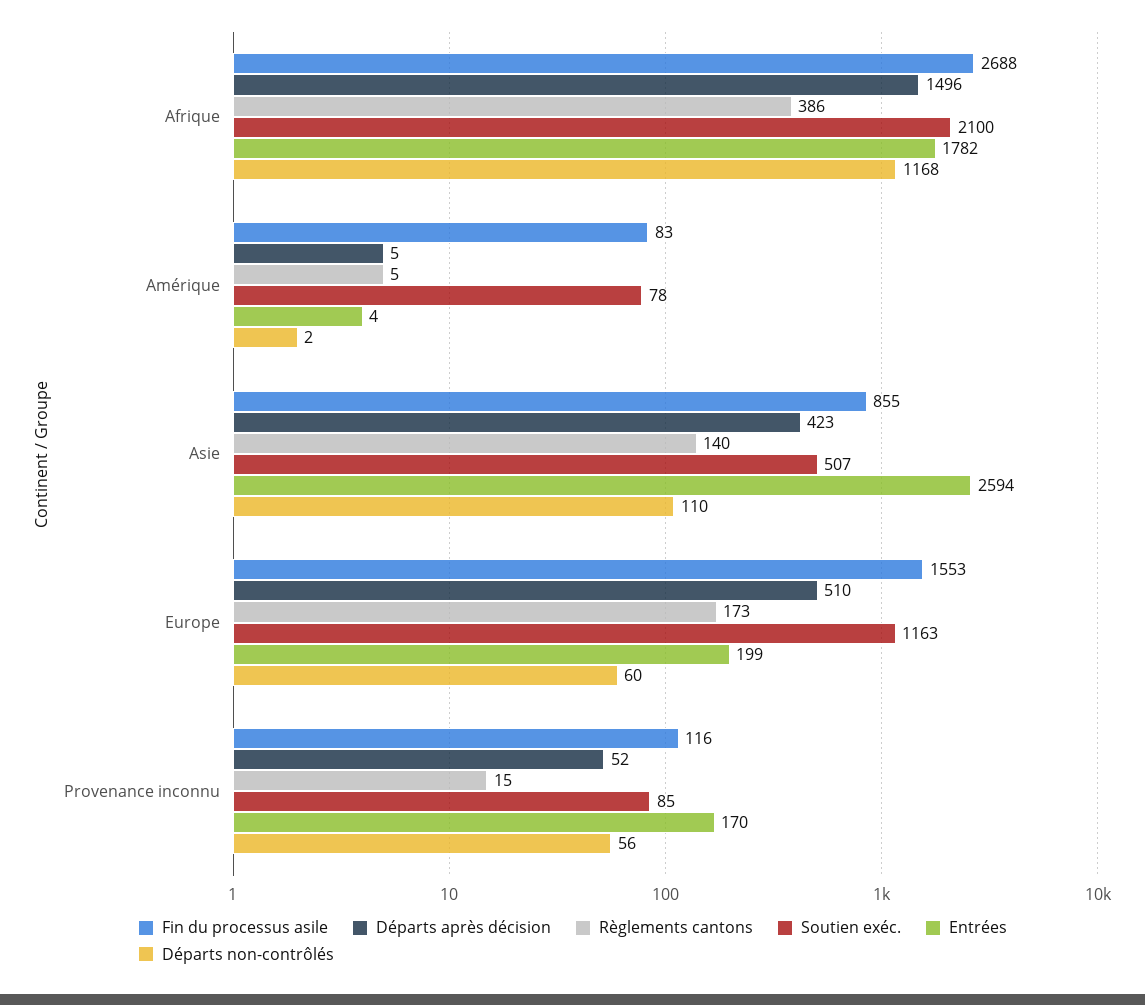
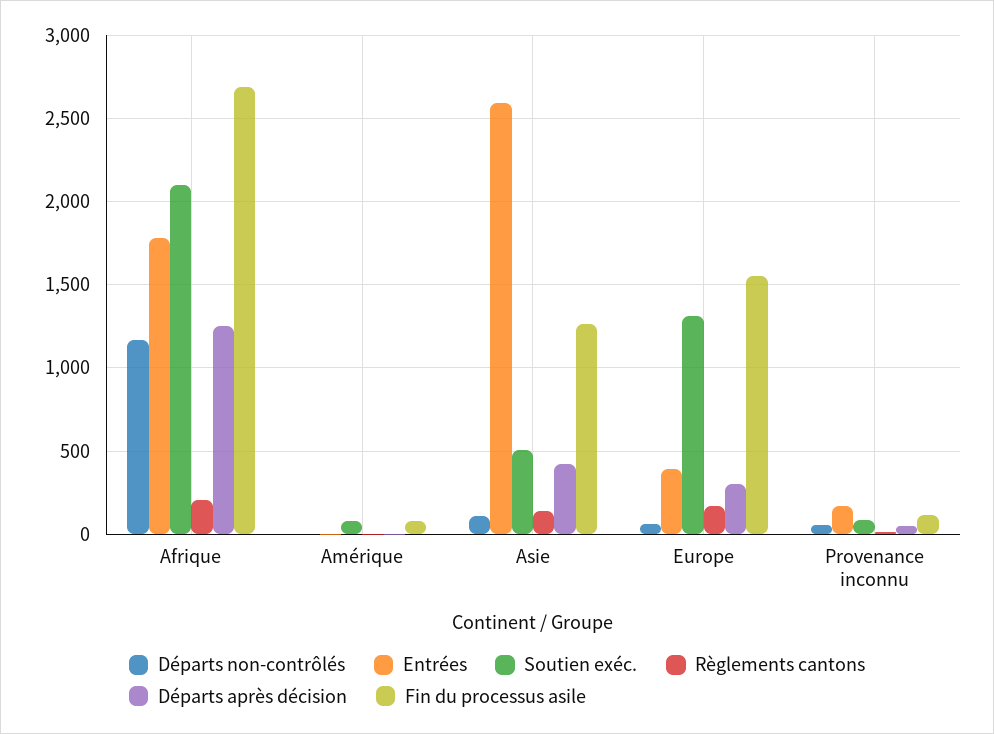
Départs après décision, Afrique: 1496 -> 1250
Règlements cantons, Afrique: 386 -> 200
Fin du processus asile, Asie: 855 -> 1250
Départs après décision, Europe: 510 -> 300
Soutien exéc., Europe: 1163 -> 1300
Entrées, Europe: 199 -> 400

